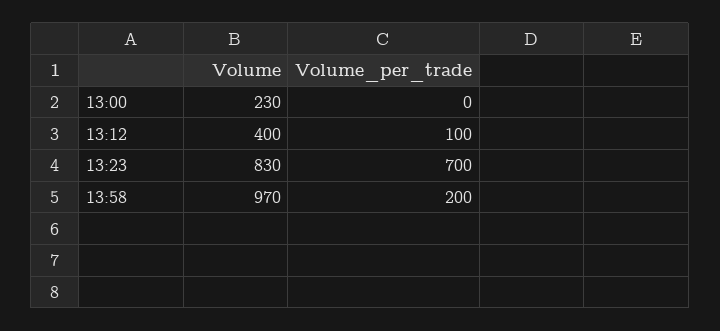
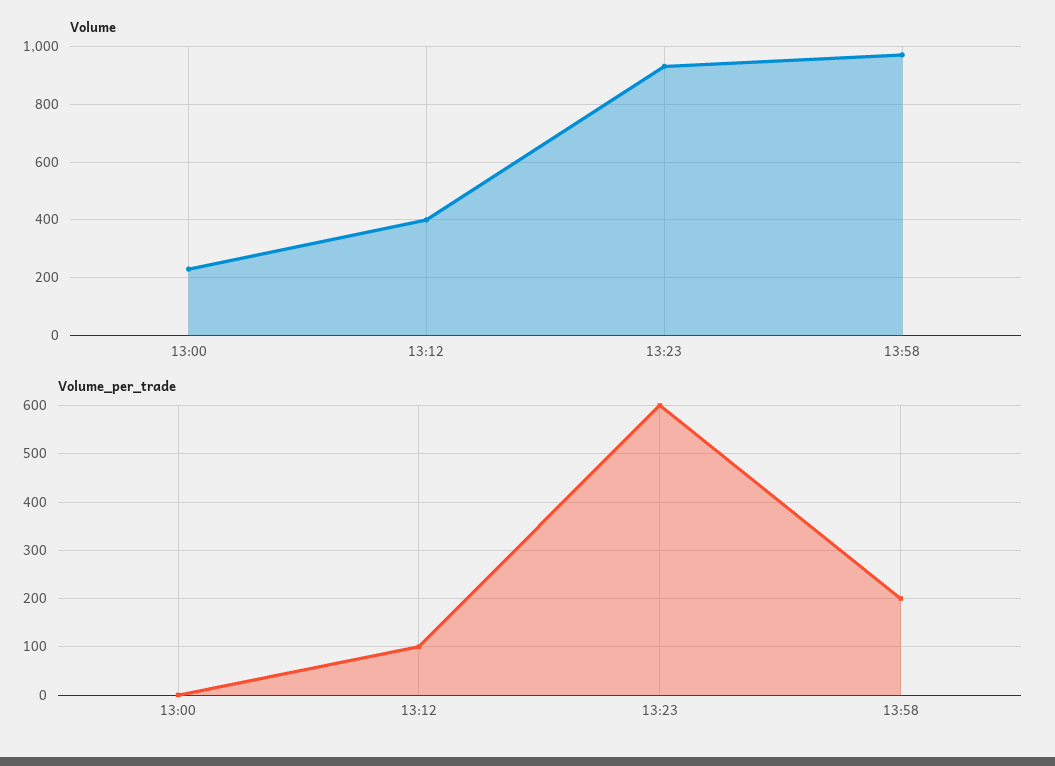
Volume, 13:23: 830 -> 925
Volume_per_trade, 13:23: 700 -> 600

